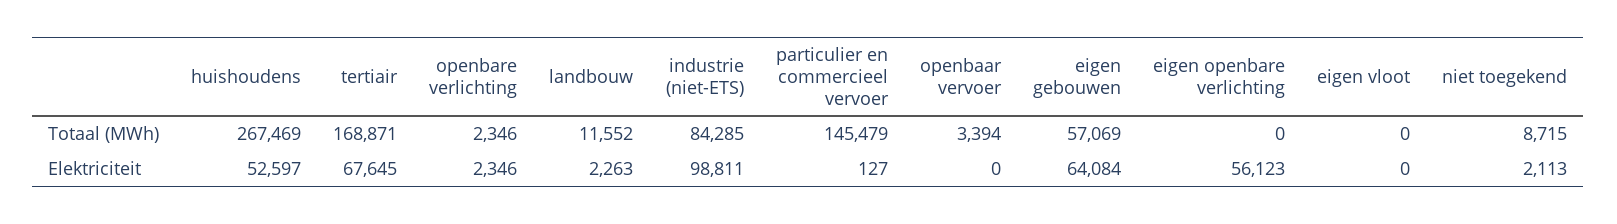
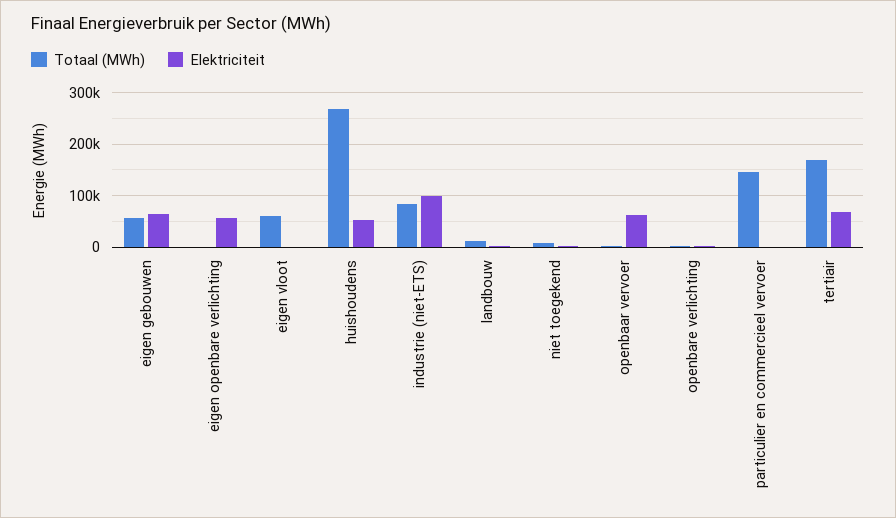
Totaal (MWh), eigen vloot: 0 -> 60000
Elektriciteit, openbaar vervoer: 0 -> 60000

